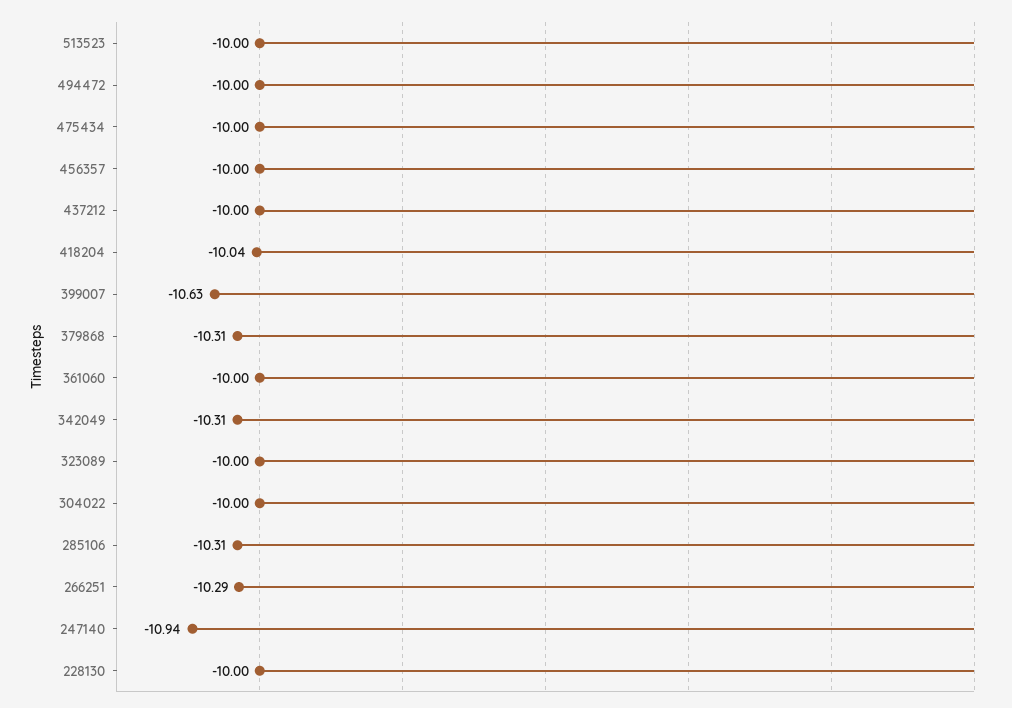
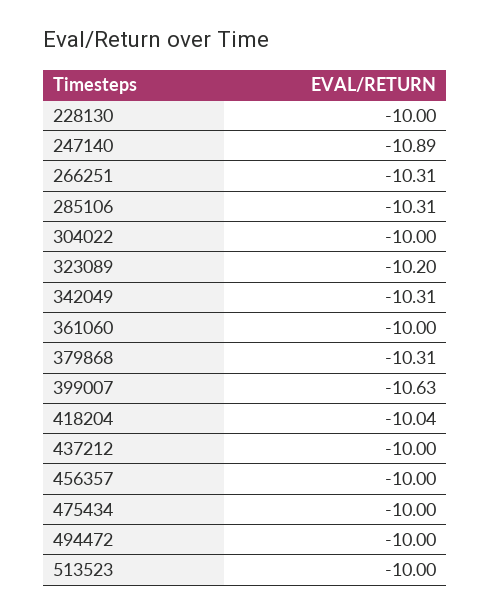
323089: -10 -> -10.2
266251: -10.29 -> -10.31
247140: -10.94 -> -10.89

